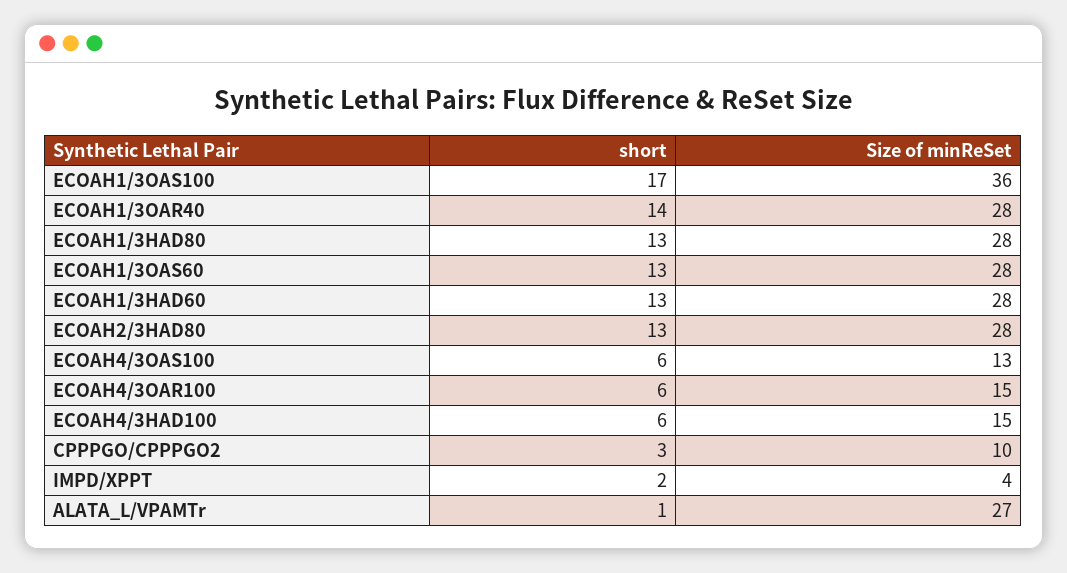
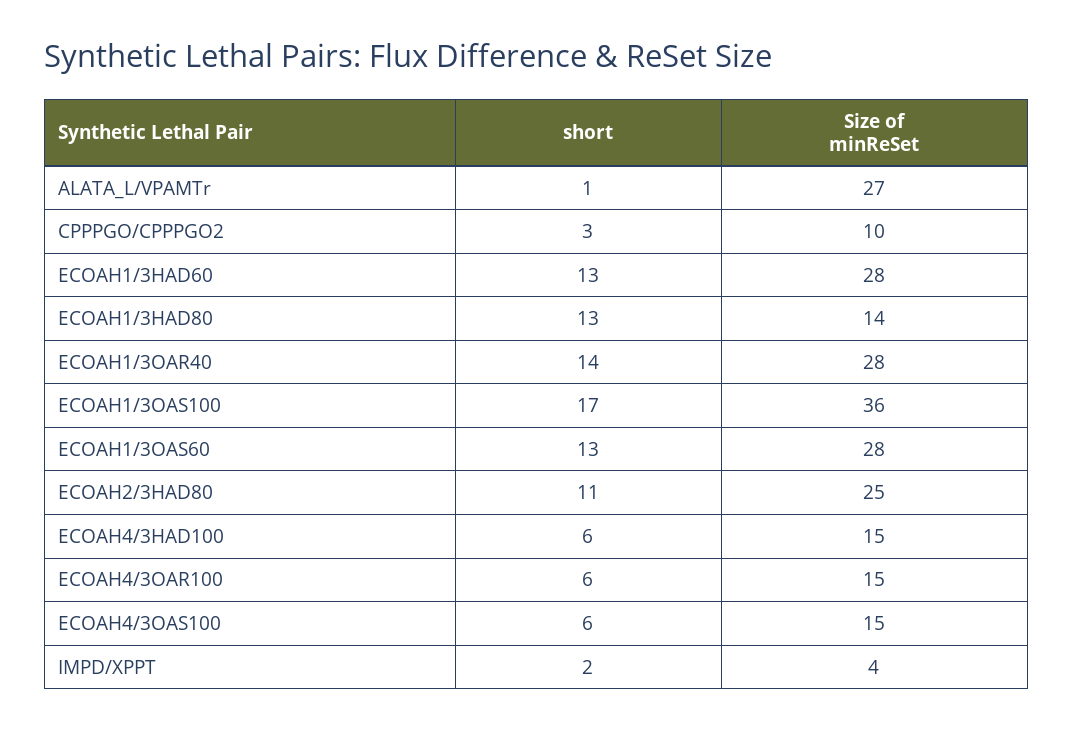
Size of minReSet, ECOAH1/3HAD80: 28 -> 14
short, ECOAH2/3HAD80: 13 -> 11
Size of minReSet, ECOAH2/3HAD80: 28 -> 25
Size of minReSet, ECOAH4/3OAS100: 13 -> 15

